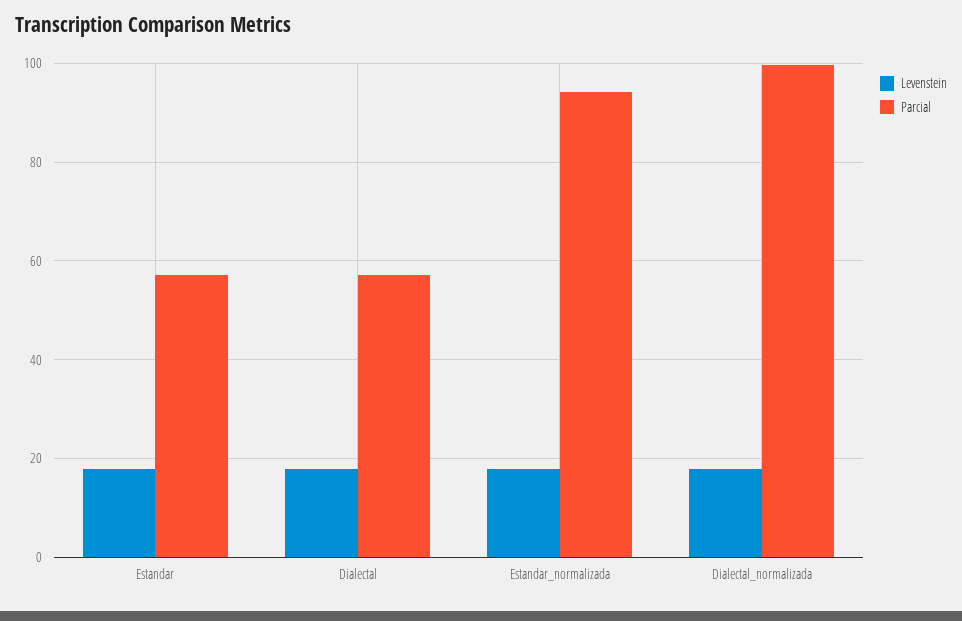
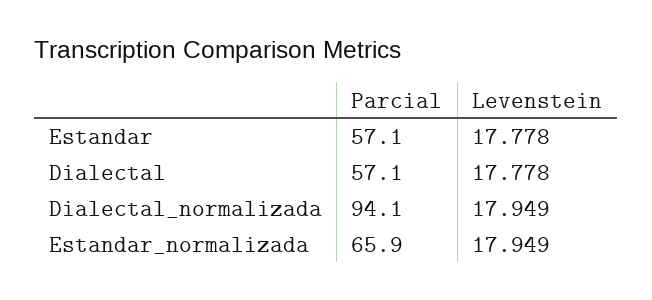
Parcial, Estandar_normalizada: 94 -> 65.9
Parcial, Dialectal_normalizada: 100 -> 94.1

